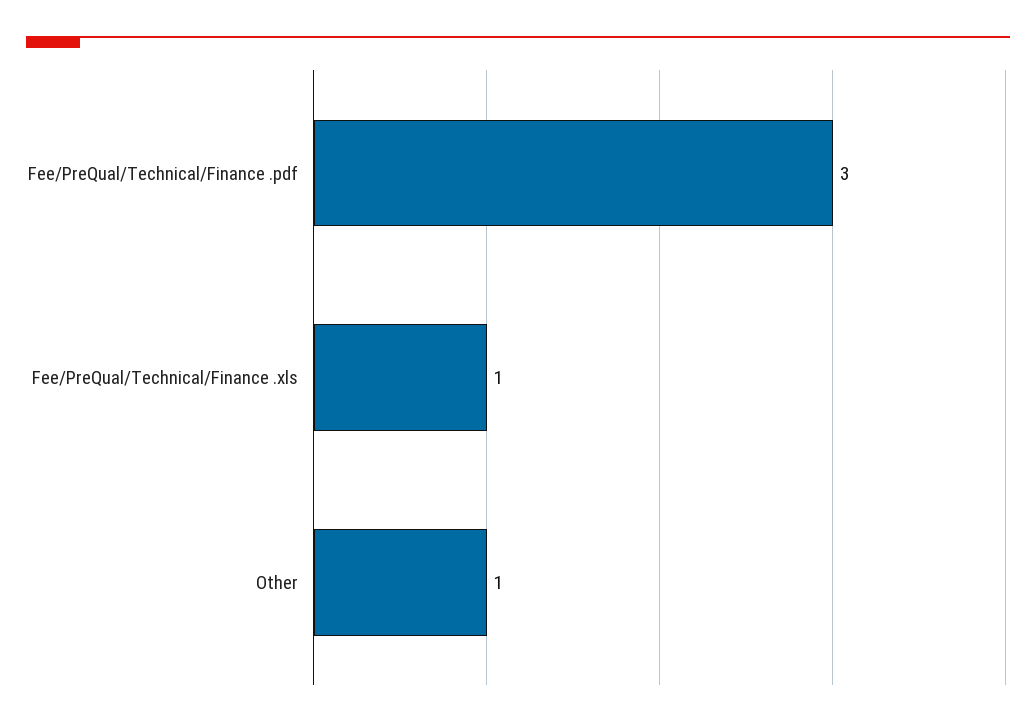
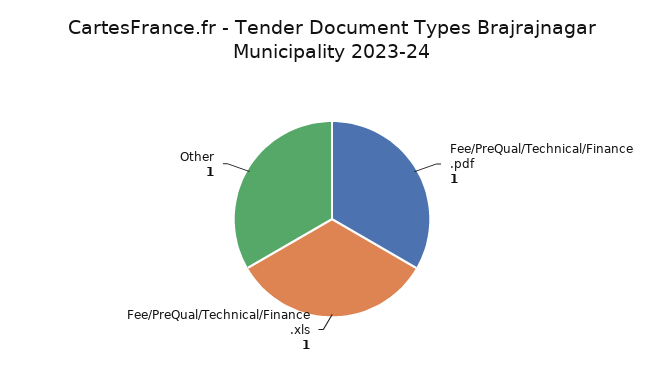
Fee/PreQual/Technical/Finance .pdf: 3 -> 1

